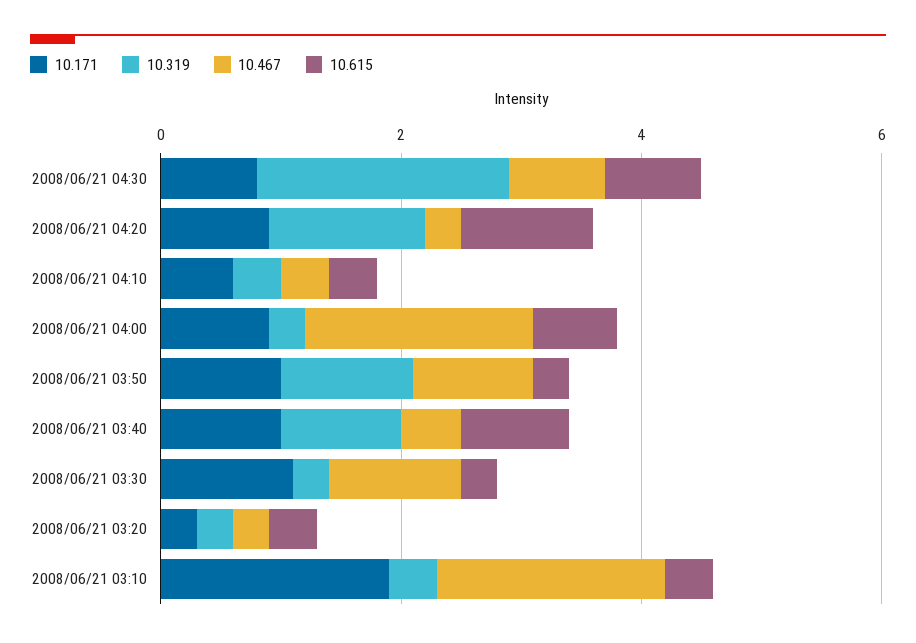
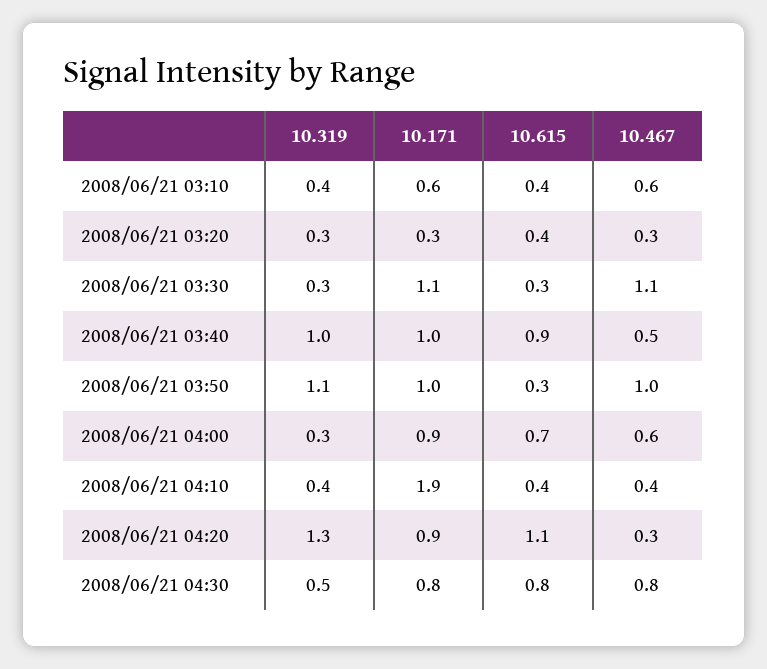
10.319, 2008/06/21 04:30: 2 -> 0.5
10.171, 2008/06/21 04:10: 0.5 -> 1.9
10.467, 2008/06/21 04:00: 2 -> 0.6
10.171, 2008/06/21 03:10: 2 -> 0.6
10.467, 2008/06/21 03:10: 2 -> 0.6

